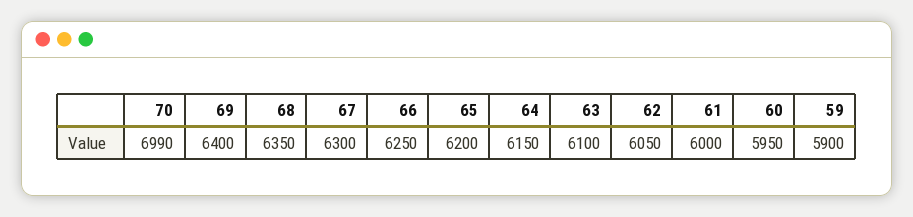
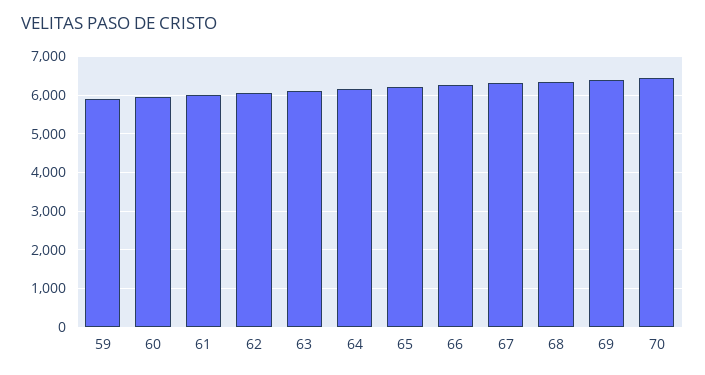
70: 6990 -> 6400

